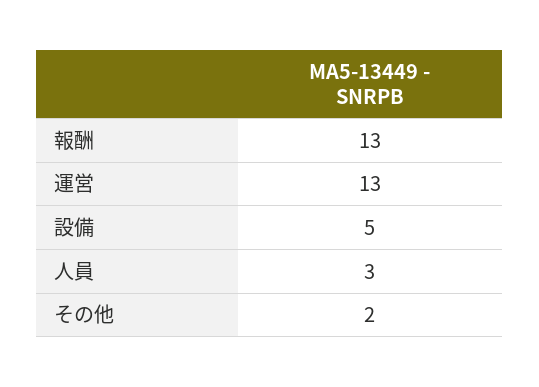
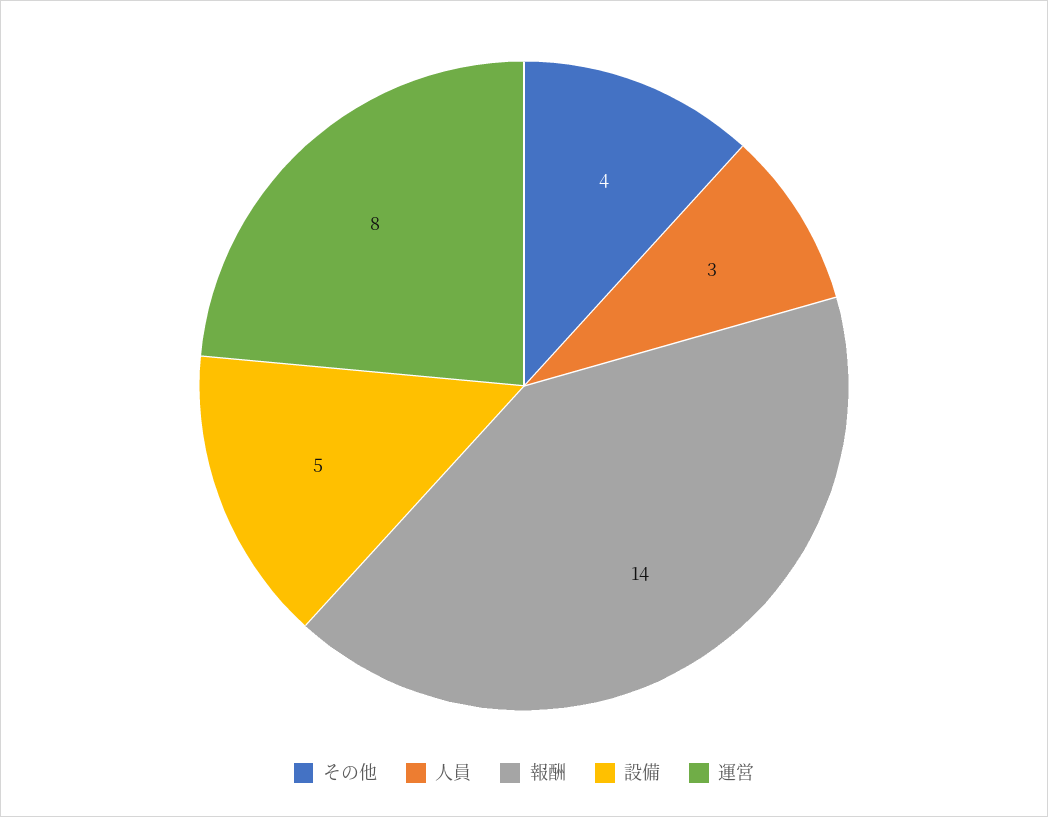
報酬: 13 -> 14
運営: 13 -> 8
その他: 2 -> 4

